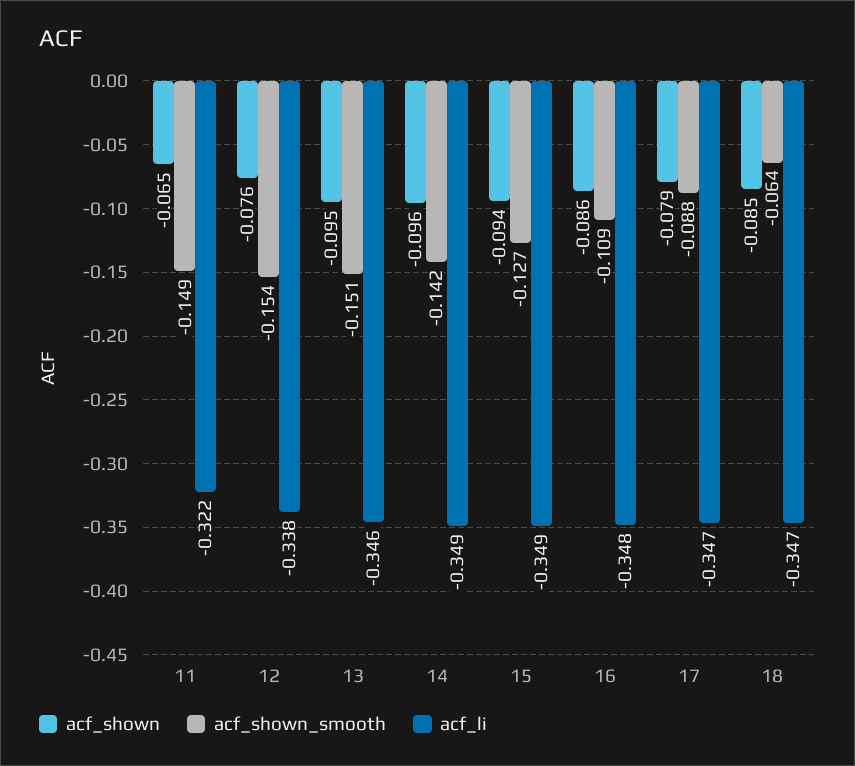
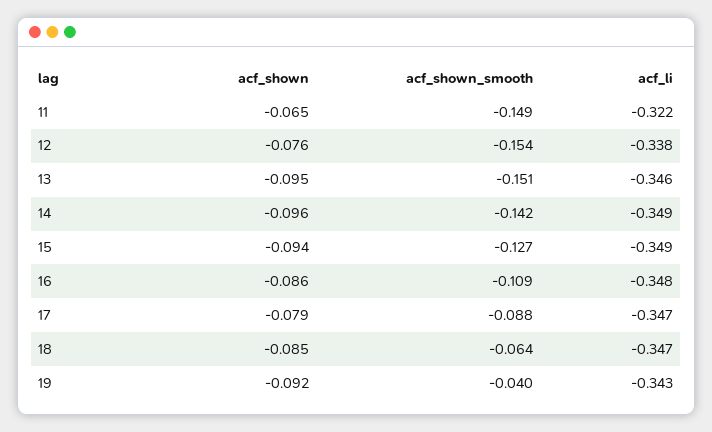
acf_shown, 19: none -> -0.092
acf_shown_smooth, 19: none -> -0.04
acf_li, 19: none -> -0.343

